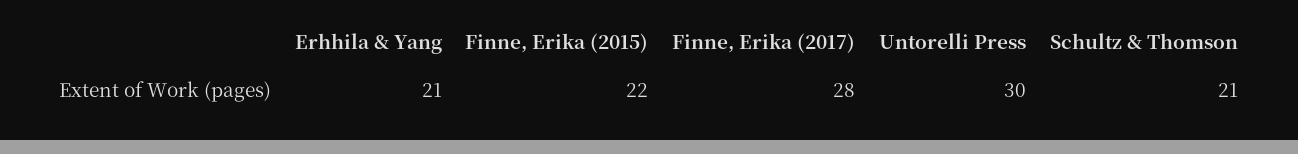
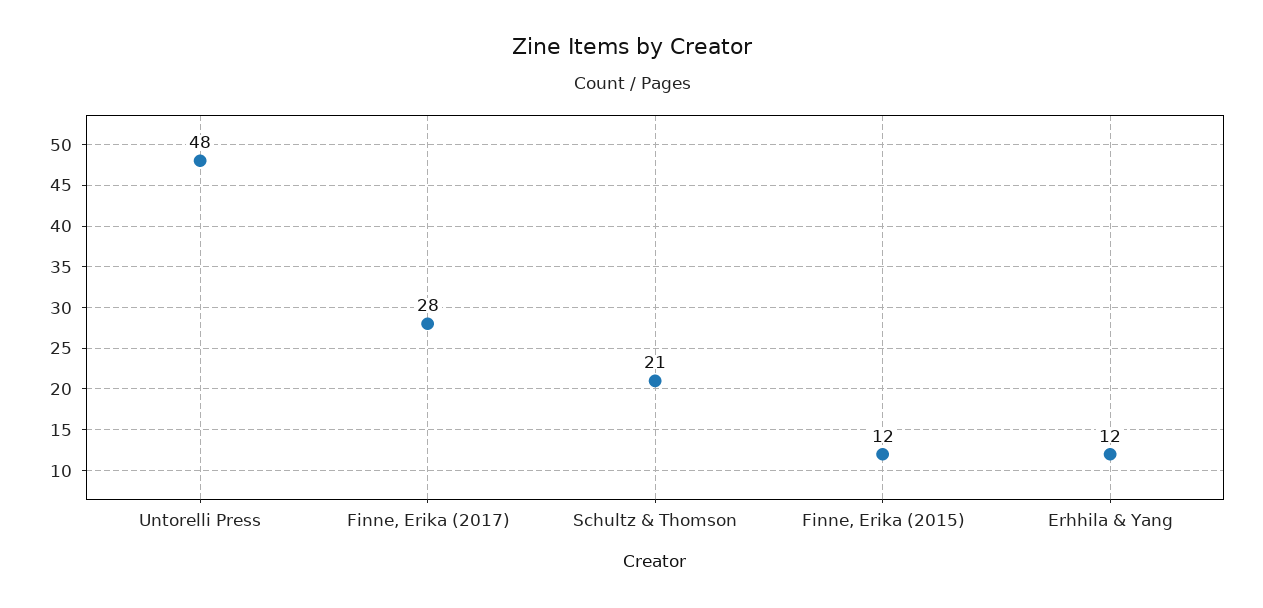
Erhhila & Yang: 21 -> 12
Finne, Erika (2015): 22 -> 12
Untorelli Press: 30 -> 48

